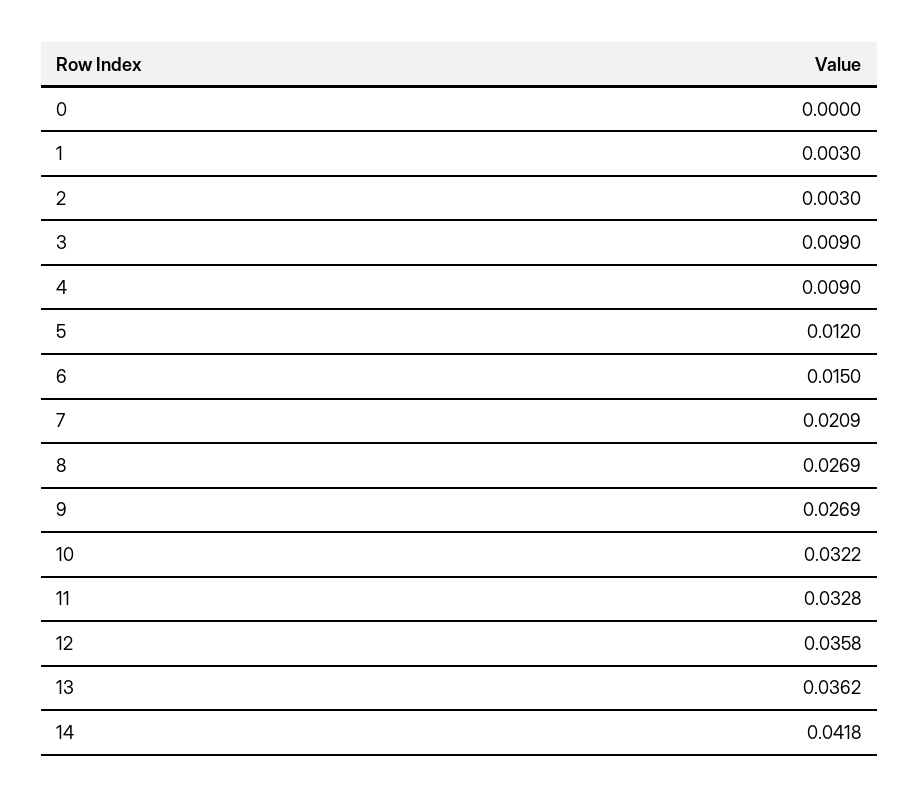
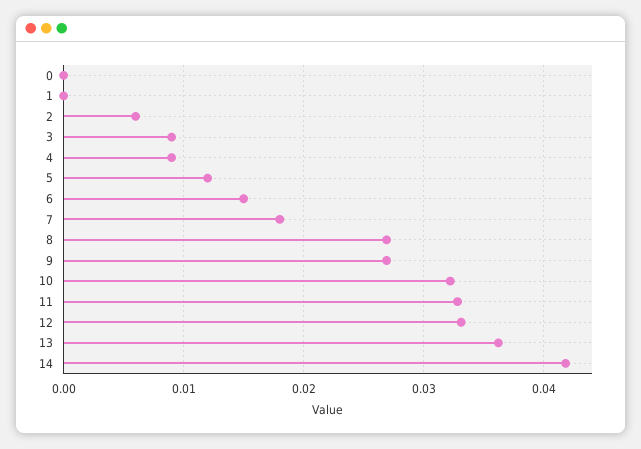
1: 0.003 -> 0
2: 0.003 -> 0.006
7: 0.0209 -> 0.018
12: 0.0358 -> 0.033

